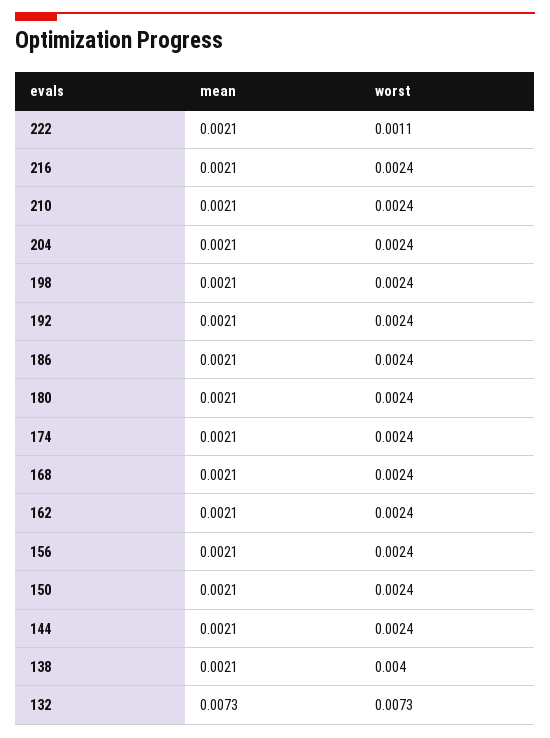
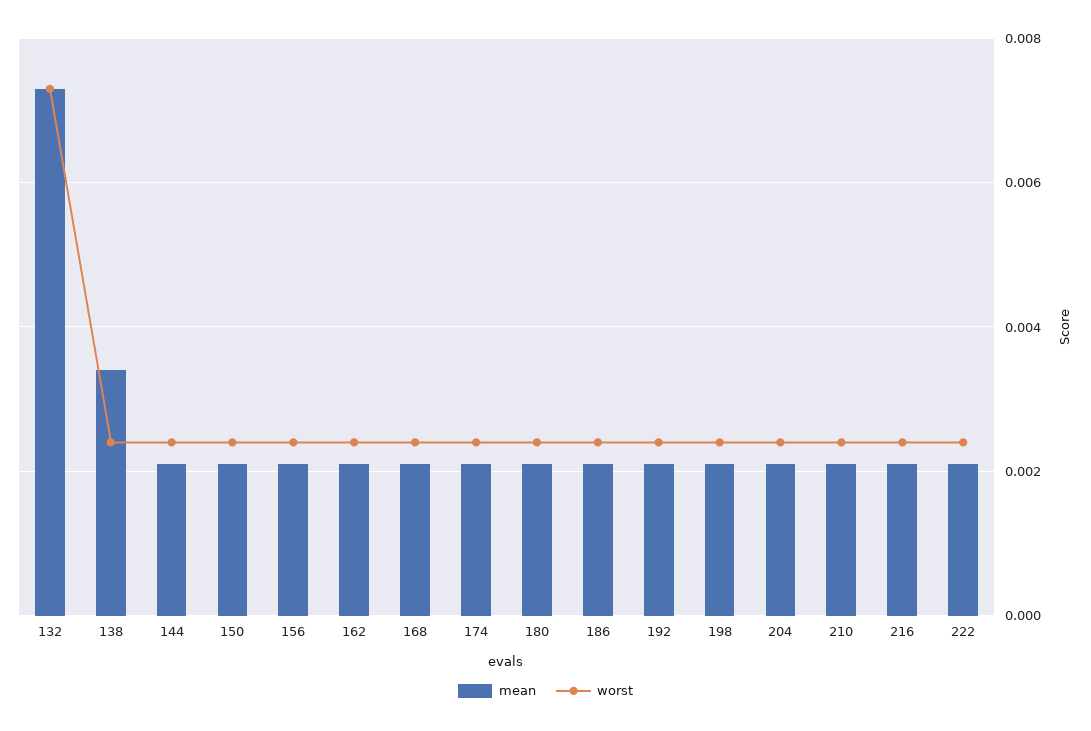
worst, 222: 0.0011 -> 0.0025
mean, 138: 0.0021 -> 0.0035
worst, 138: 0.004 -> 0.0025

